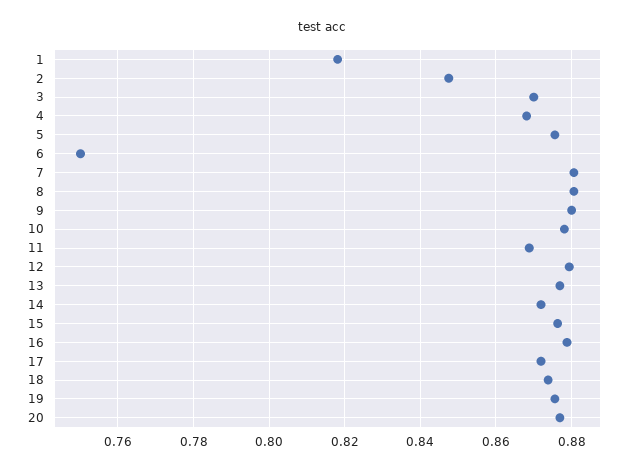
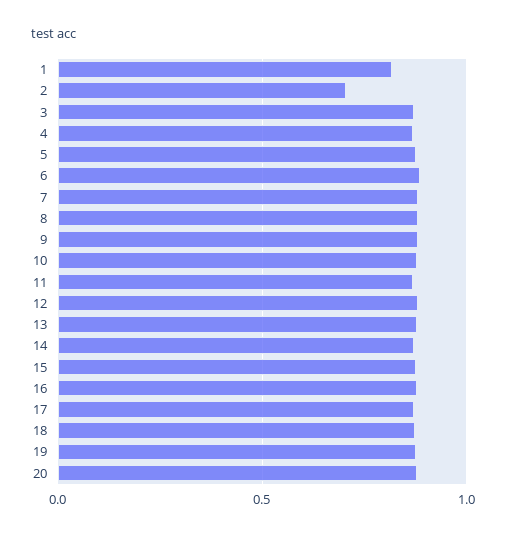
2: 0.848 -> 0.7
6: 0.75 -> 0.9

